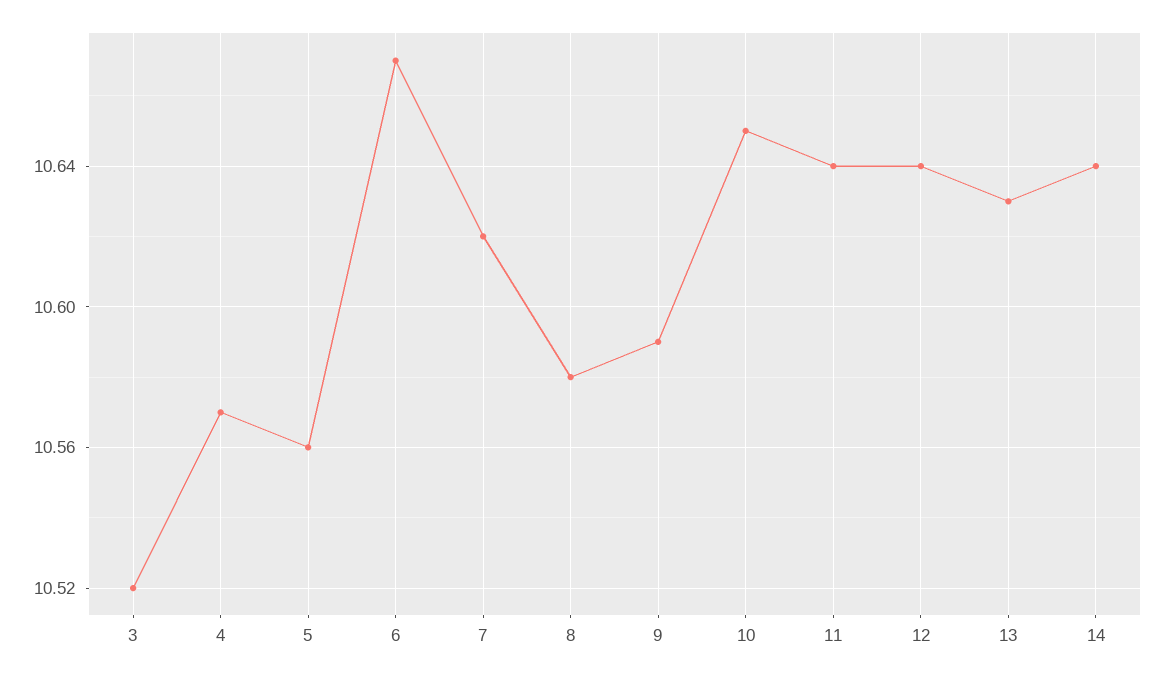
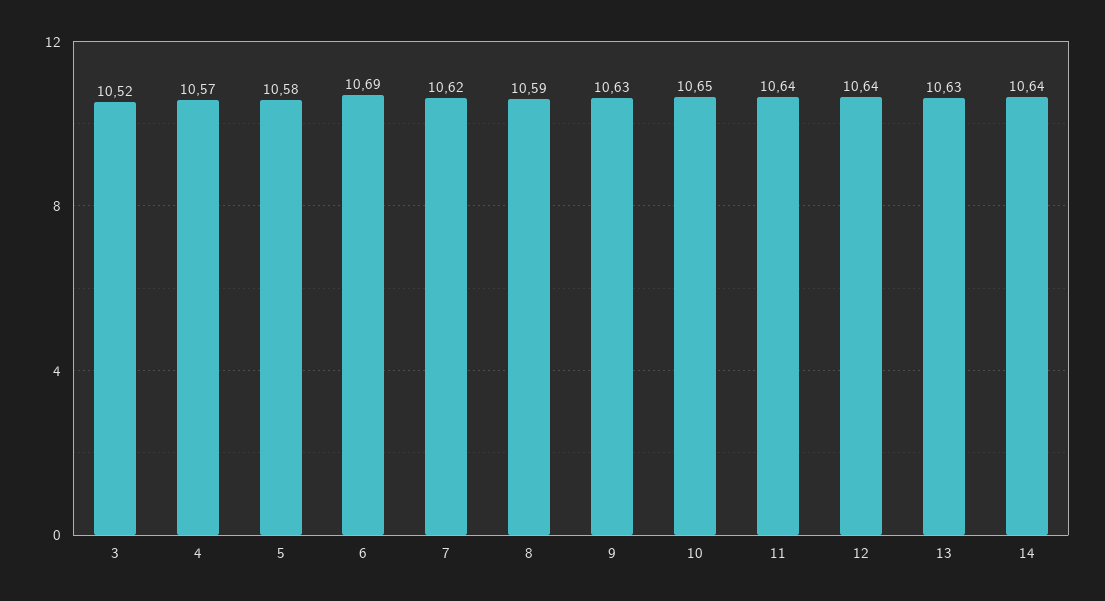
5: 10.56 -> 10.58
6: 10.67 -> 10.69
8: 10.58 -> 10.59
9: 10.59 -> 10.63

